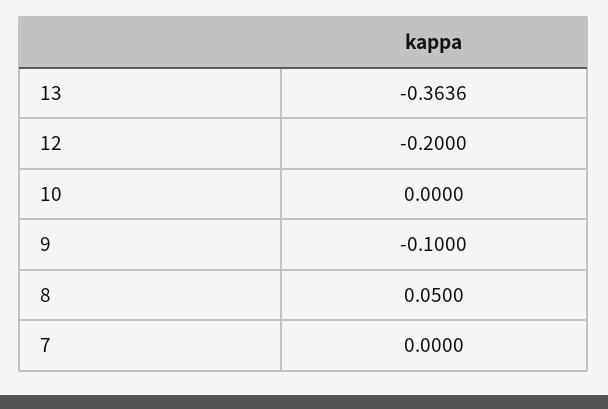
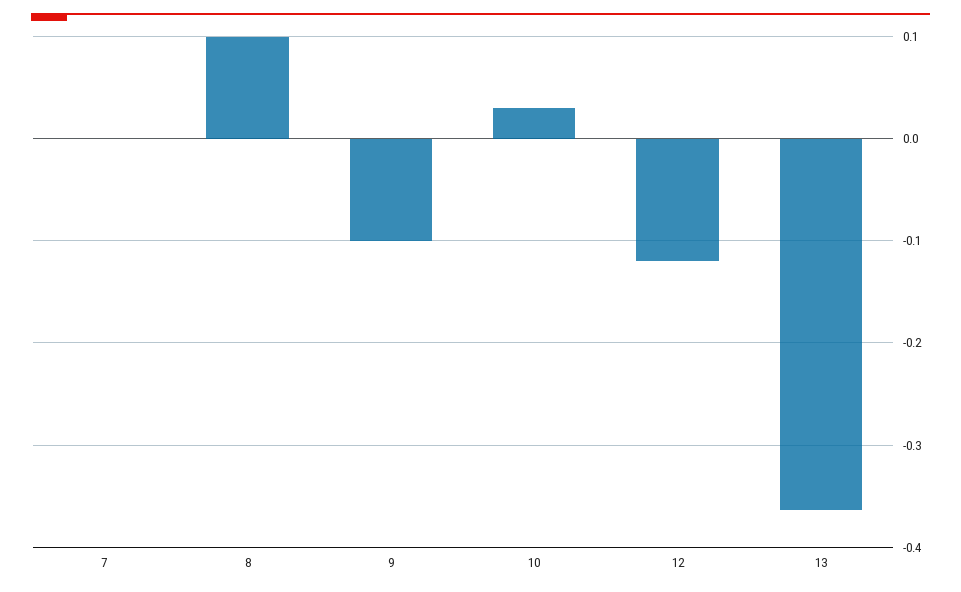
12: -0.2 -> -0.12
10: 0 -> 0.03
8: 0.05 -> 0.1

